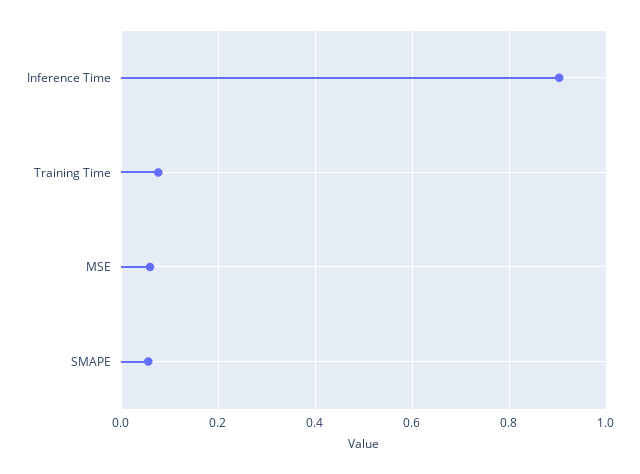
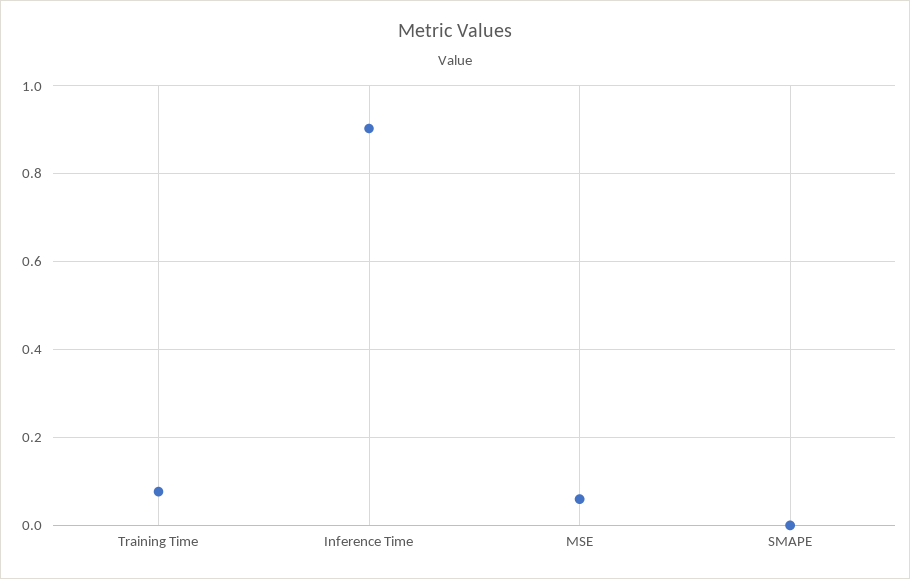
SMAPE: 0.06 -> 0

